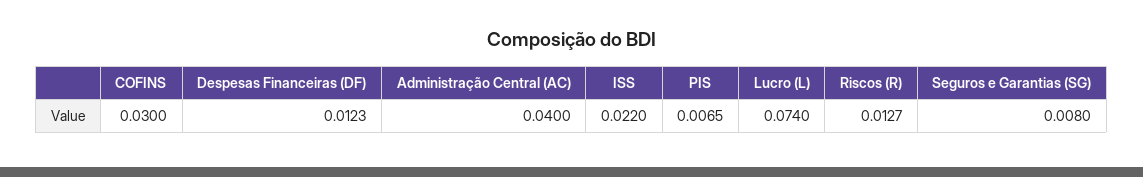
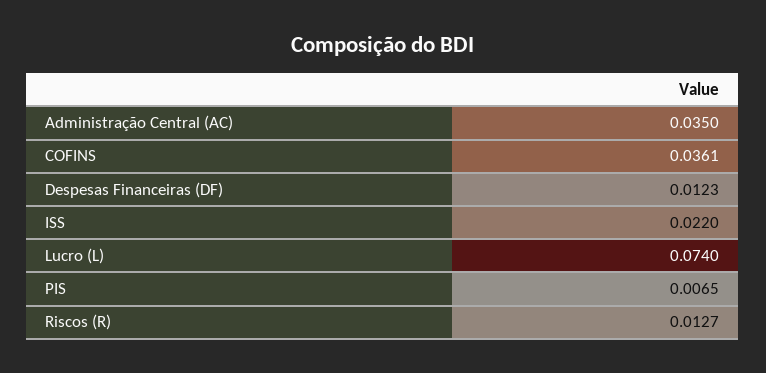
COFINS: 0.03 -> 0.0361
Administração Central (AC): 0.04 -> 0.035
Seguros e Garantias (SG): 0.008 -> none

